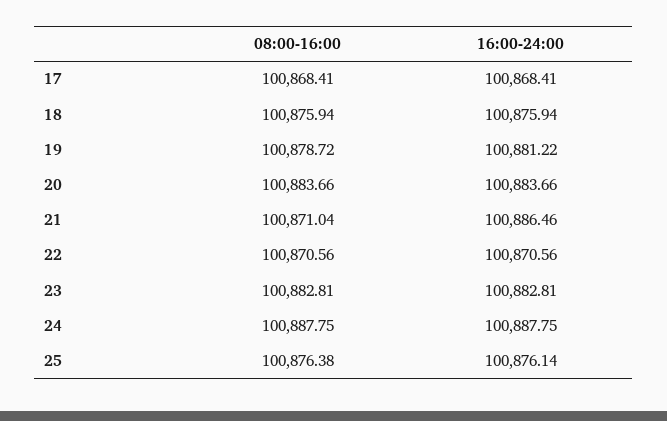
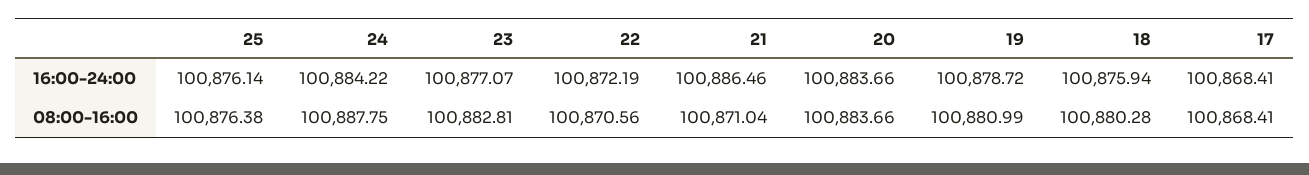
08:00-16:00, 18: 100875.94 -> 100880.28
08:00-16:00, 19: 100878.72 -> 100880.99
16:00-24:00, 19: 100881.22 -> 100878.72
16:00-24:00, 22: 100870.56 -> 100872.19
16:00-24:00, 23: 100882.81 -> 100877.07
16:00-24:00, 24: 100887.75 -> 100884.22

